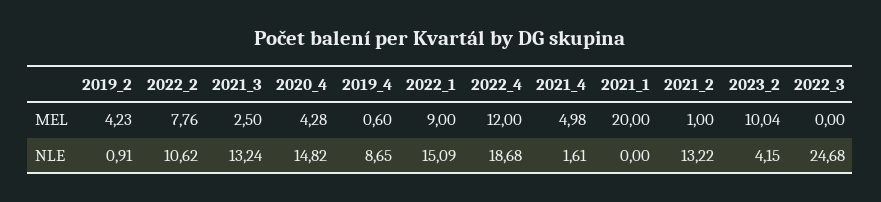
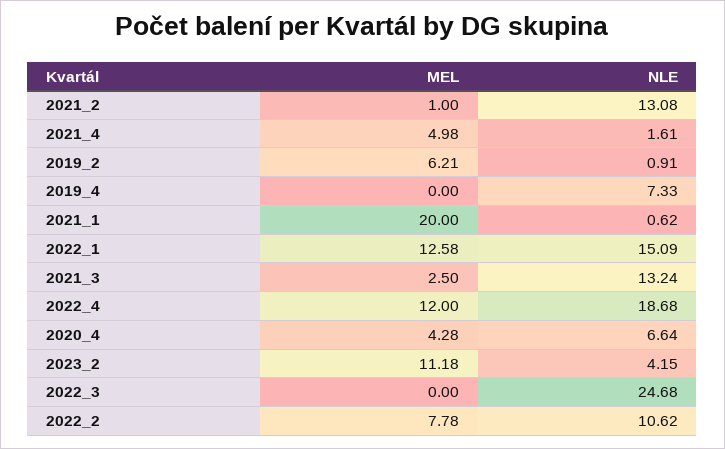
2019_2, MEL: 4.23 -> 6.21
2022_2, MEL: 7.76 -> 7.78
2019_4, MEL: 0.6 -> 0
2022_1, MEL: 9 -> 12.58
2023_2, MEL: 10.04 -> 11.18
2020_4, NLE: 14.82 -> 6.64
2019_4, NLE: 8.65 -> 7.33
2021_1, NLE: 0 -> 0.62
2021_2, NLE: 13.22 -> 13.08

